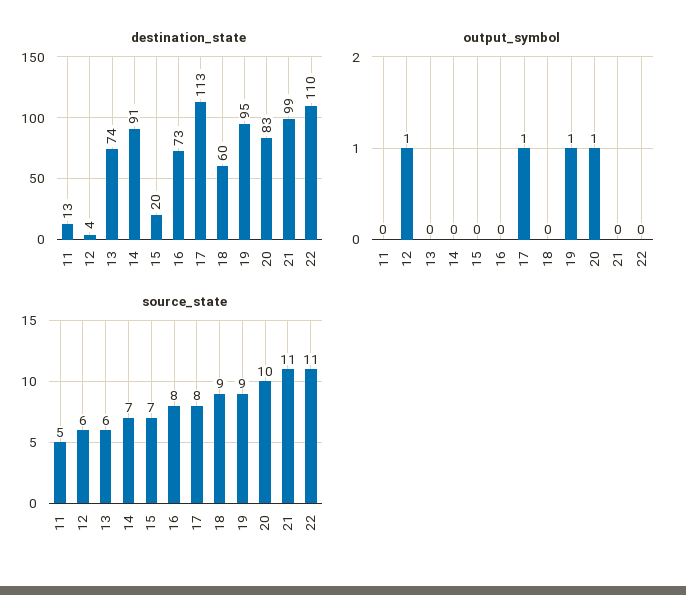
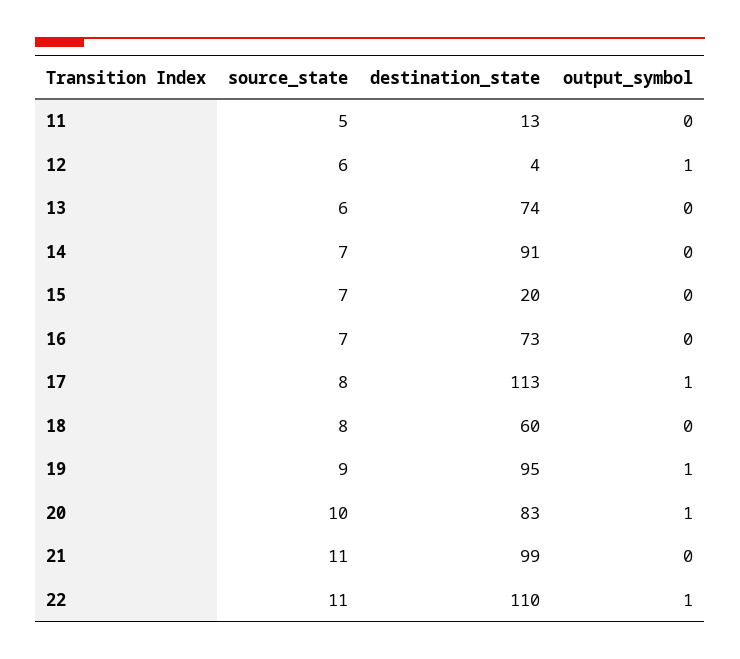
output_symbol, 22: 0 -> 1
source_state, 16: 8 -> 7
source_state, 18: 9 -> 8

